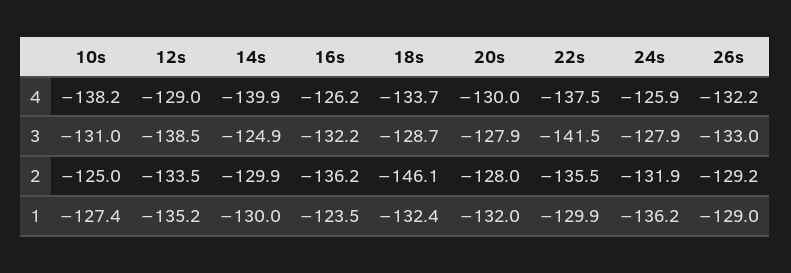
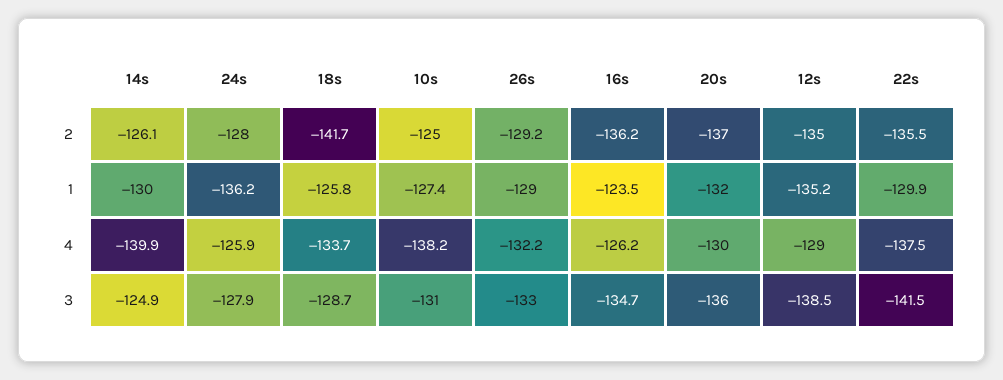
16s, 3: -132.2 -> -134.7
20s, 3: -127.9 -> -136
12s, 2: -133.5 -> -135
14s, 2: -129.9 -> -126.1
18s, 2: -146.1 -> -141.7
20s, 2: -128 -> -137
24s, 2: -131.9 -> -128
18s, 1: -132.4 -> -125.8

